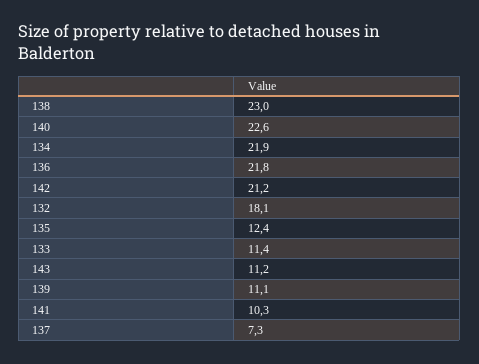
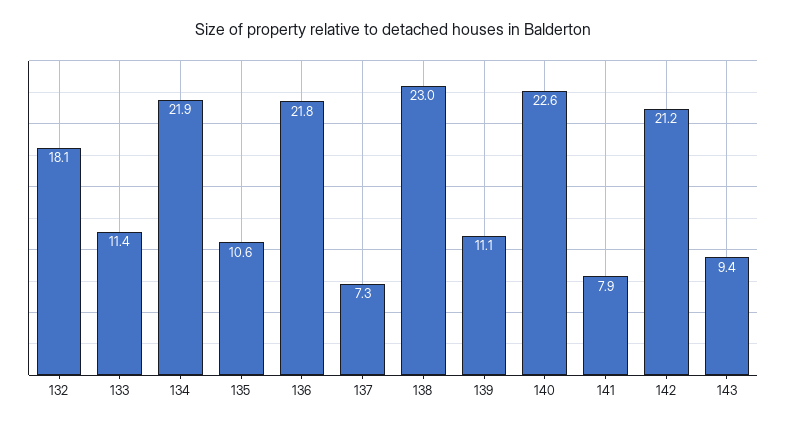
135: 12.4 -> 10.6
143: 11.2 -> 9.4
141: 10.3 -> 7.9

